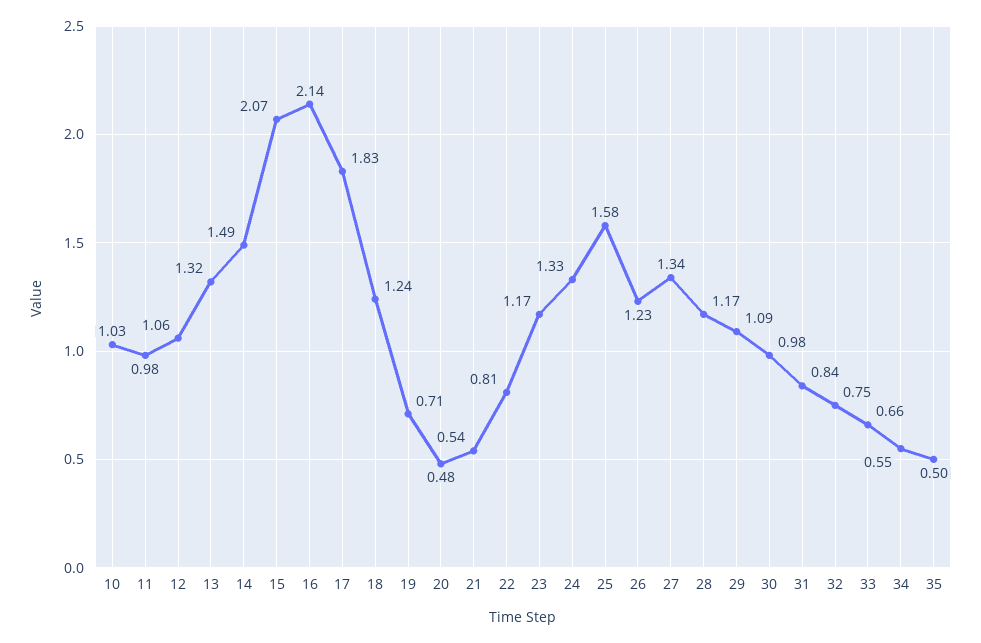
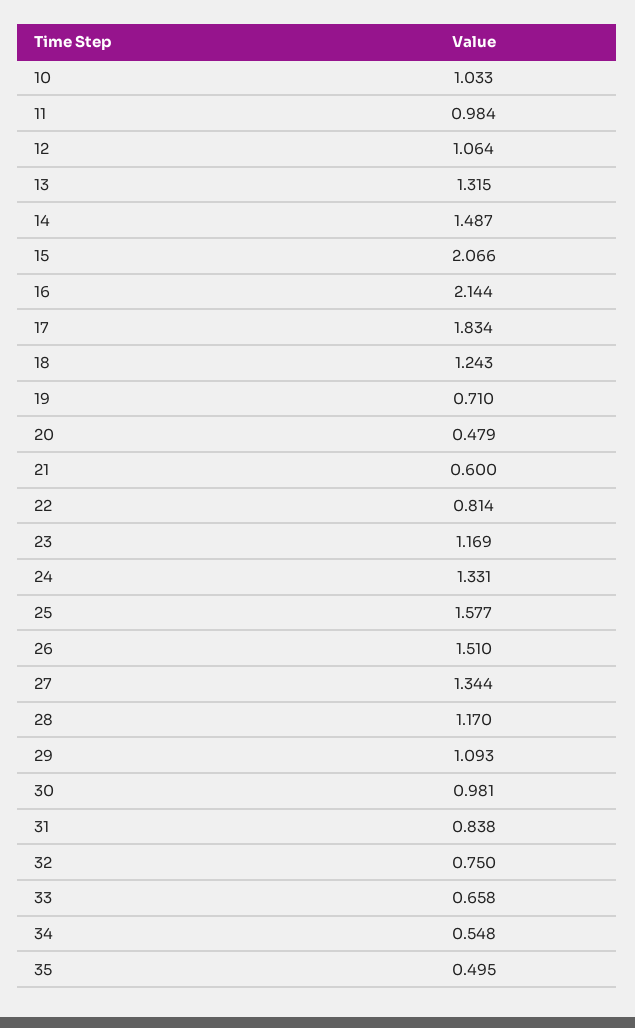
21: 0.54 -> 0.6
26: 1.23 -> 1.51

